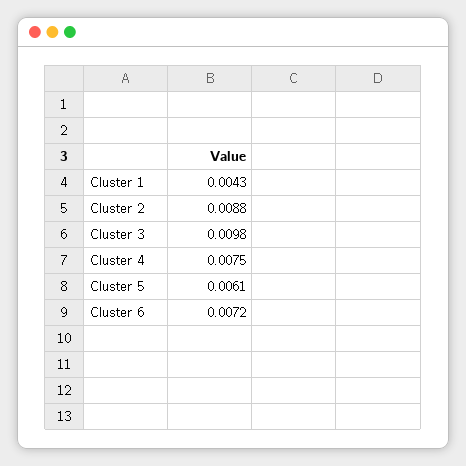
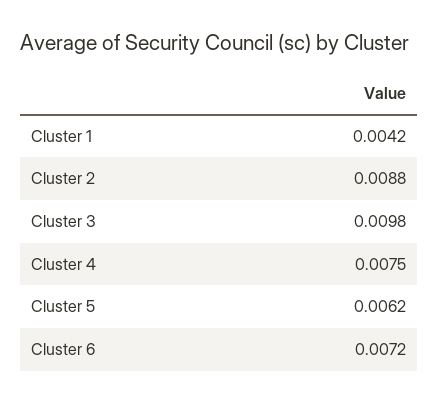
Cluster 1: 0.0043 -> 0.0042
Cluster 5: 0.0061 -> 0.0062

